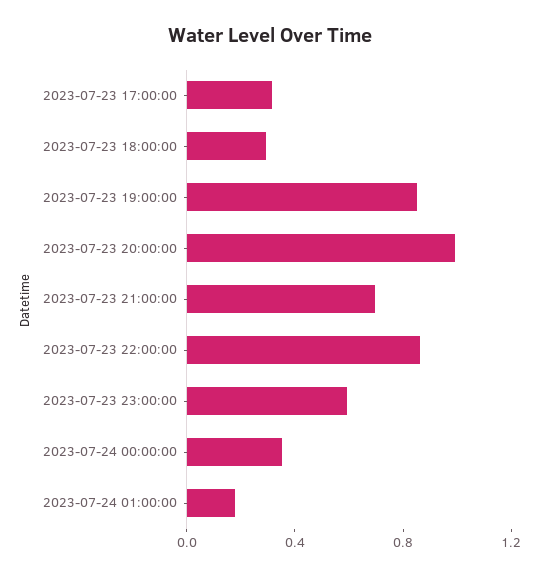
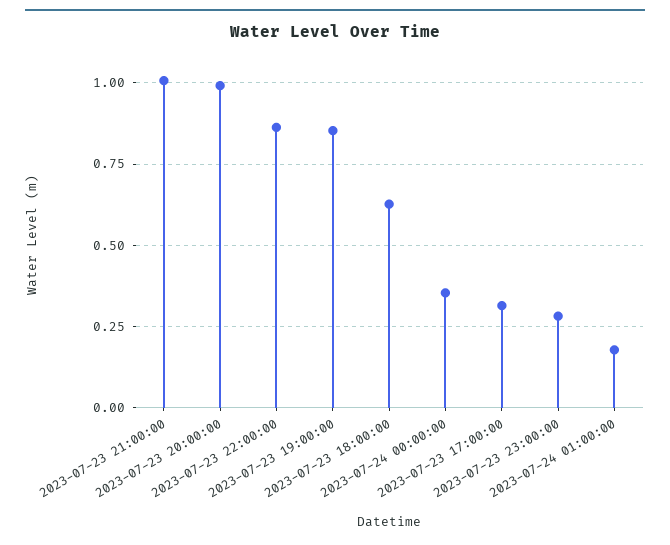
2023-07-23 18:00:00: 0.3 -> 0.625
2023-07-23 21:00:00: 0.7 -> 1
2023-07-23 23:00:00: 0.6 -> 0.275

